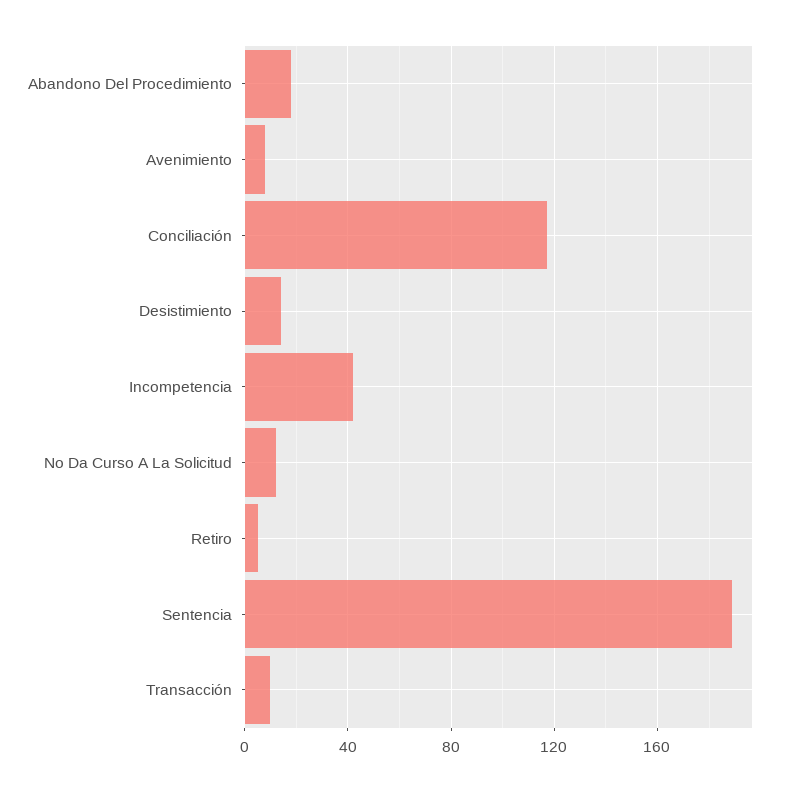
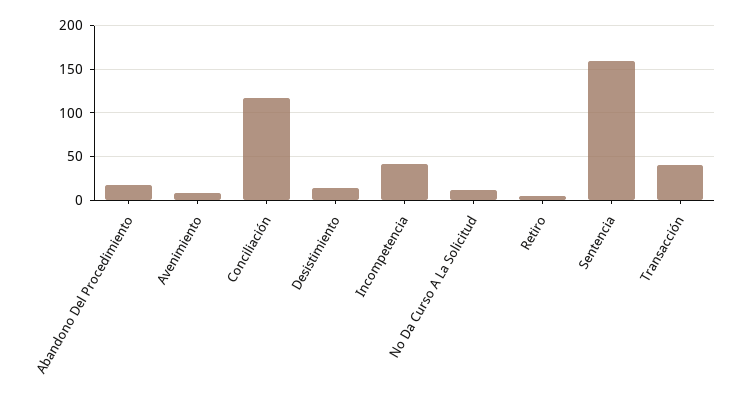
Sentencia: 190 -> 160
Transacción: 10 -> 40

